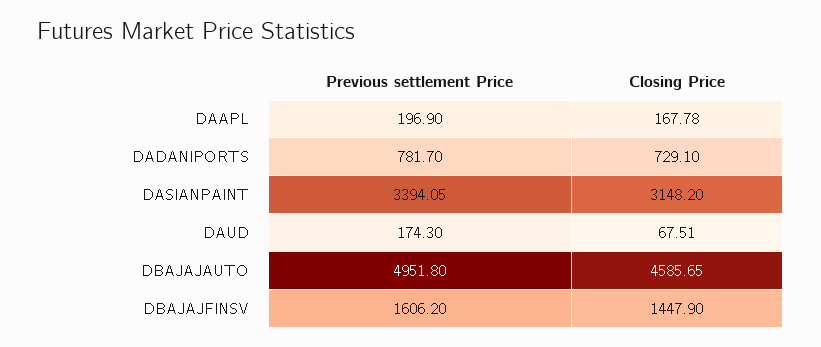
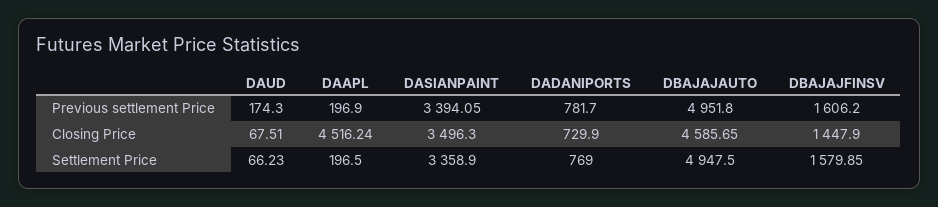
Closing Price, DAAPL: 167.78 -> 4516.24
Closing Price, DADANIPORTS: 729.1 -> 729.9
Closing Price, DASIANPAINT: 3148.2 -> 3496.3
Settlement Price, DAUD: none -> 66.23
Settlement Price, DAAPL: none -> 196.5
Settlement Price, DASIANPAINT: none -> 3358.9
Settlement Price, DADANIPORTS: none -> 769
Settlement Price, DBAJAJAUTO: none -> 4947.5
Settlement Price, DBAJAJFINSV: none -> 1579.85

